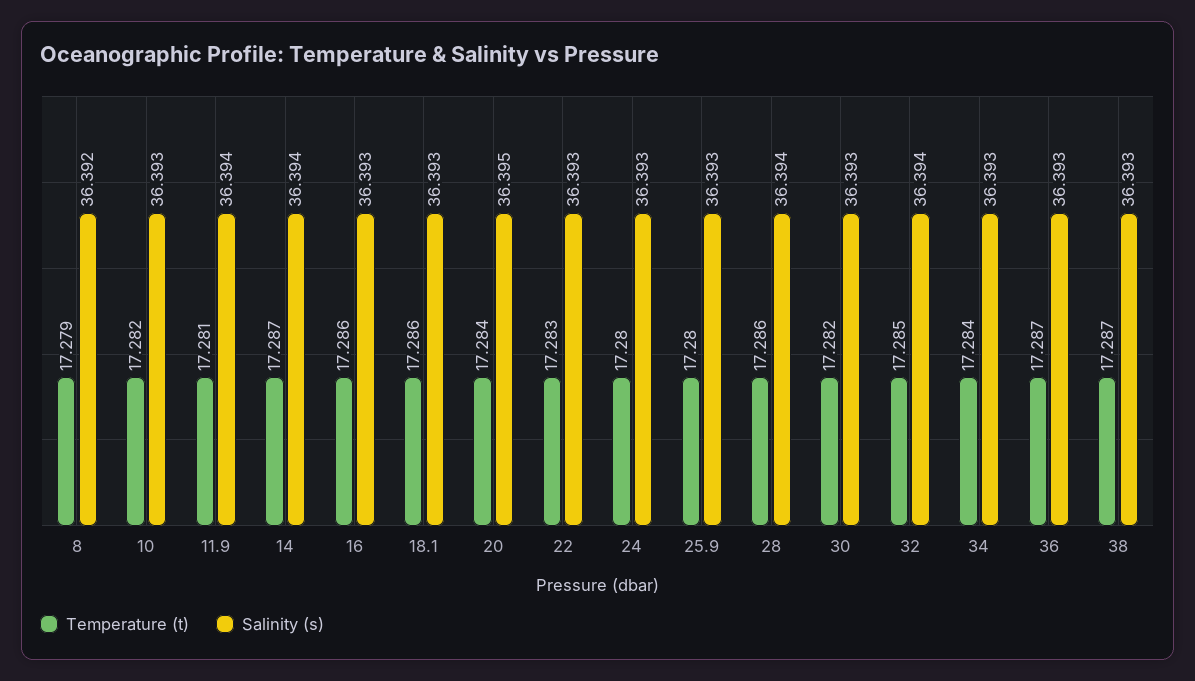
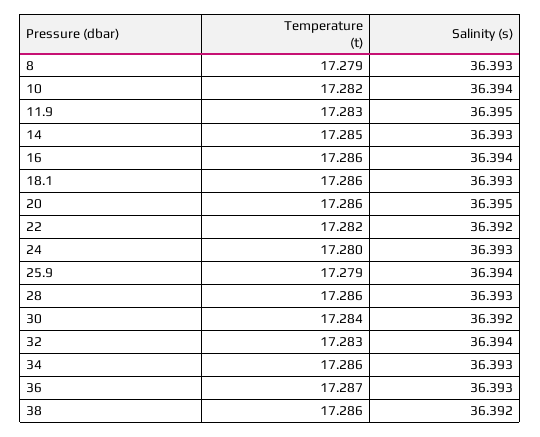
Salinity (s), 8: 36.392 -> 36.393
Salinity (s), 10: 36.393 -> 36.394
Temperature (t), 11.9: 17.281 -> 17.283
Salinity (s), 11.9: 36.394 -> 36.395
Temperature (t), 14: 17.287 -> 17.285
Salinity (s), 14: 36.394 -> 36.393
Salinity (s), 16: 36.393 -> 36.394
Temperature (t), 20: 17.284 -> 17.286
Temperature (t), 22: 17.283 -> 17.282
Salinity (s), 22: 36.393 -> 36.392
Temperature (t), 25.9: 17.28 -> 17.279
Salinity (s), 25.9: 36.393 -> 36.394
Salinity (s), 28: 36.394 -> 36.393
Temperature (t), 30: 17.282 -> 17.284
Salinity (s), 30: 36.393 -> 36.392
Temperature (t), 32: 17.285 -> 17.283
Temperature (t), 34: 17.284 -> 17.286
Temperature (t), 38: 17.287 -> 17.286
Salinity (s), 38: 36.393 -> 36.392

